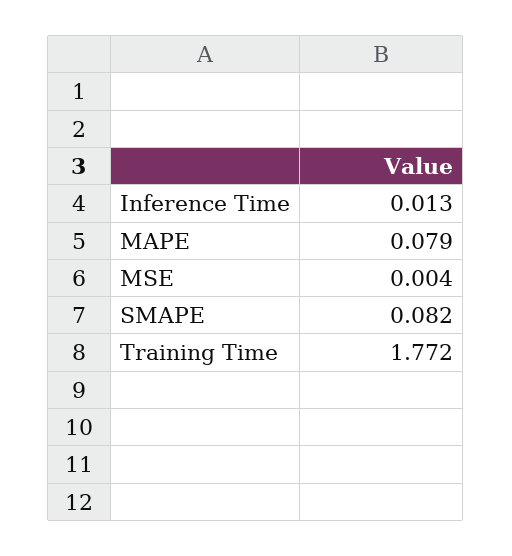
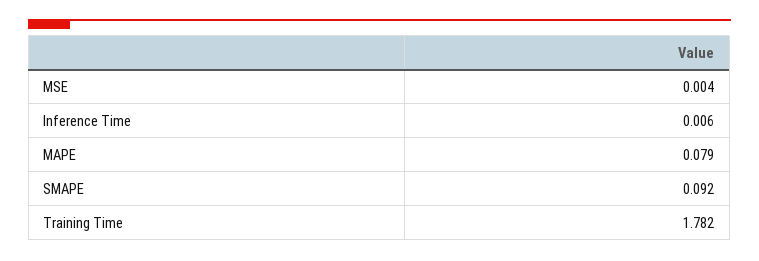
Inference Time: 0.013 -> 0.006
SMAPE: 0.082 -> 0.092
Training Time: 1.772 -> 1.782

